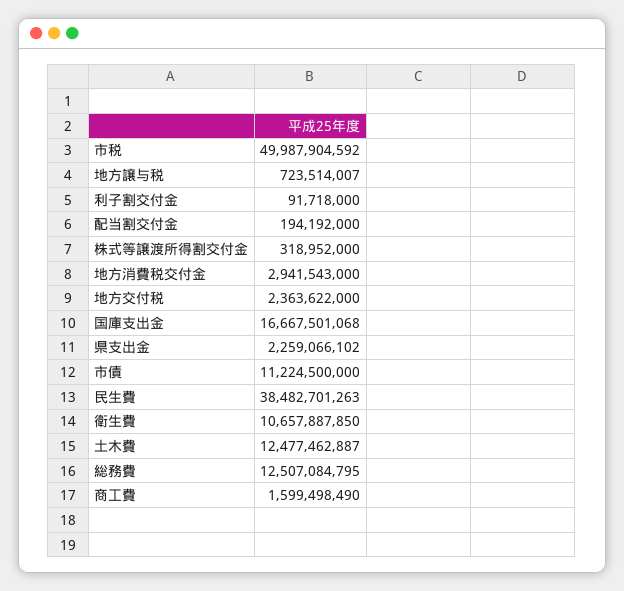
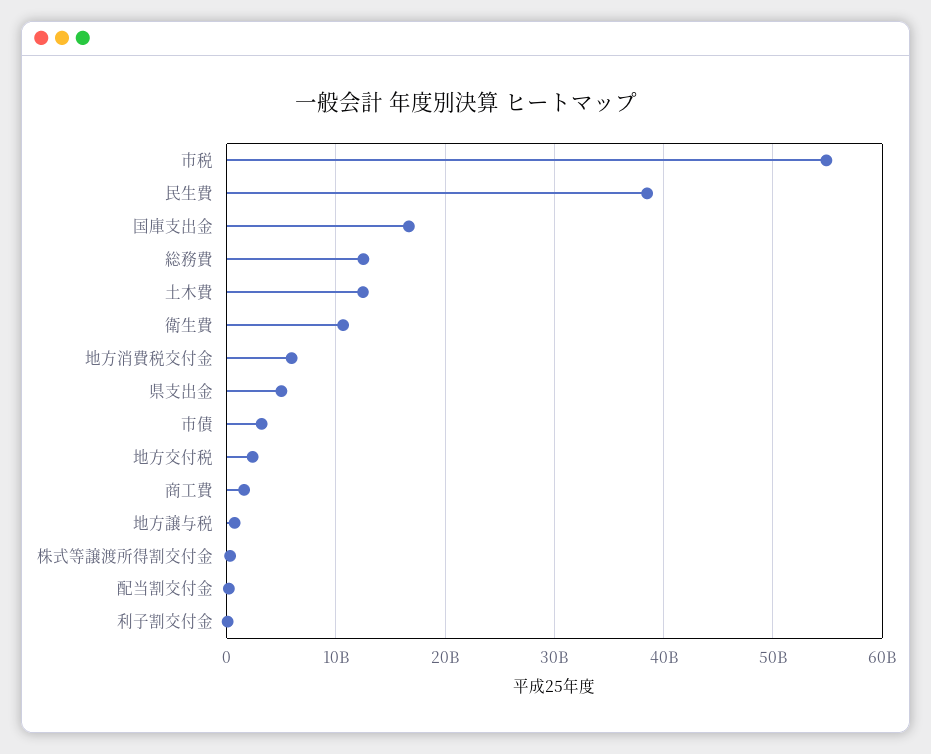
市税: 49987904592 -> 55000000000
地方消費税交付金: 2941543000 -> 6000000000
県支出金: 2259066102 -> 5000000000
市債: 11224500000 -> 3000000000

